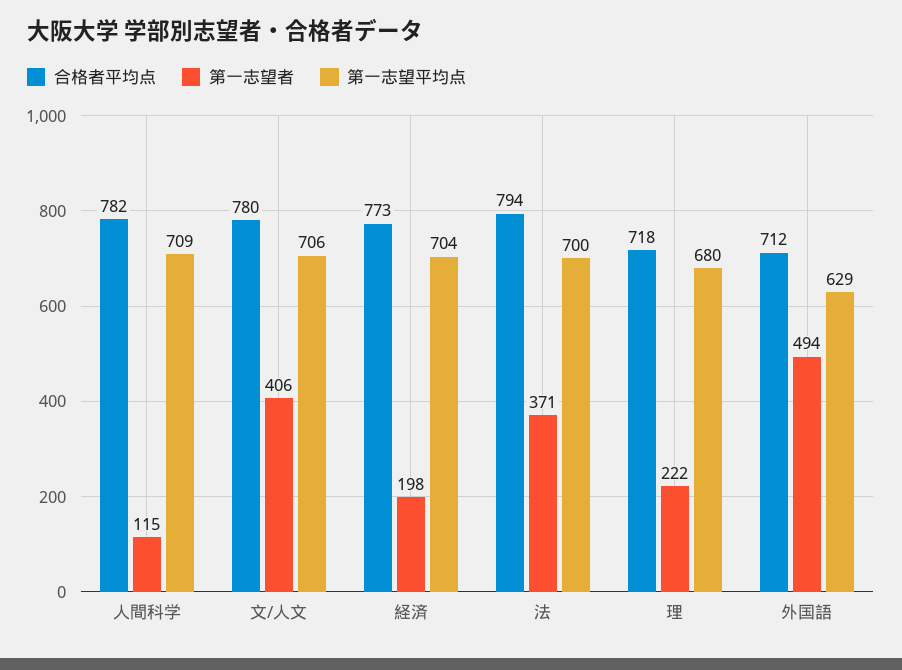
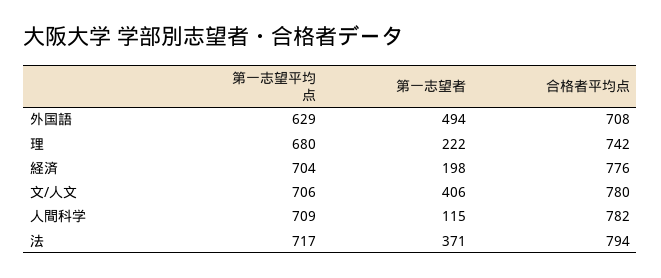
合格者平均点, 経済: 773 -> 776
第一志望平均点, 法: 700 -> 717
合格者平均点, 理: 718 -> 742
合格者平均点, 外国語: 712 -> 708

